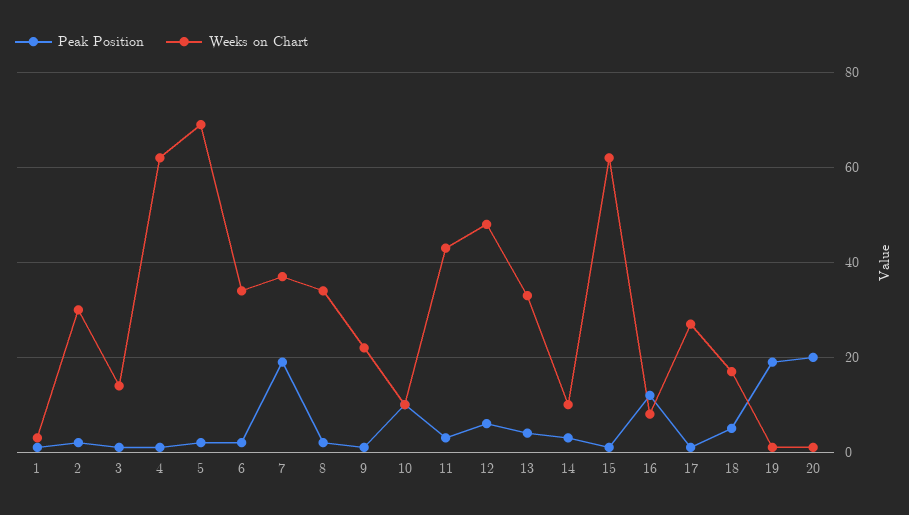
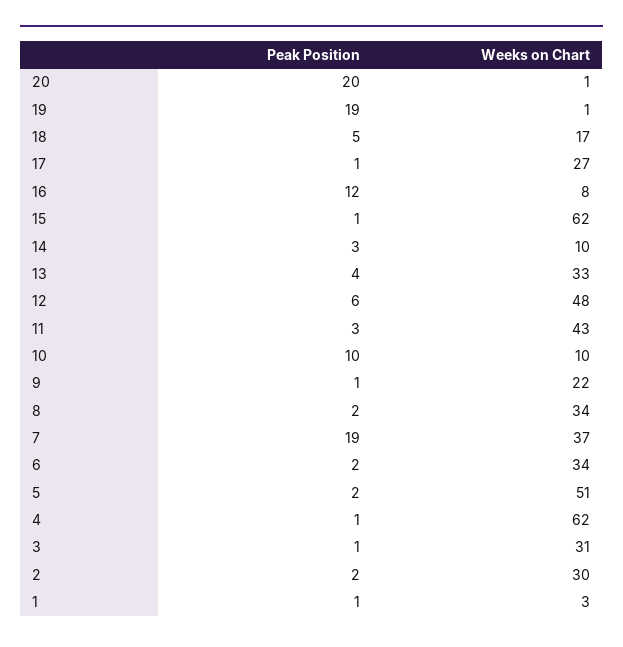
Weeks on Chart, 3: 15 -> 31
Weeks on Chart, 5: 70 -> 51

